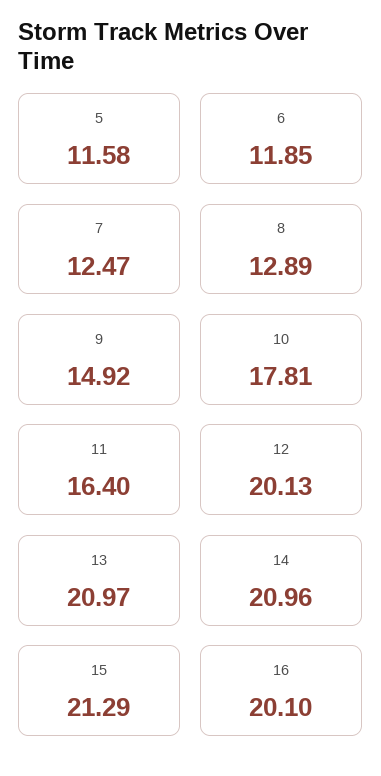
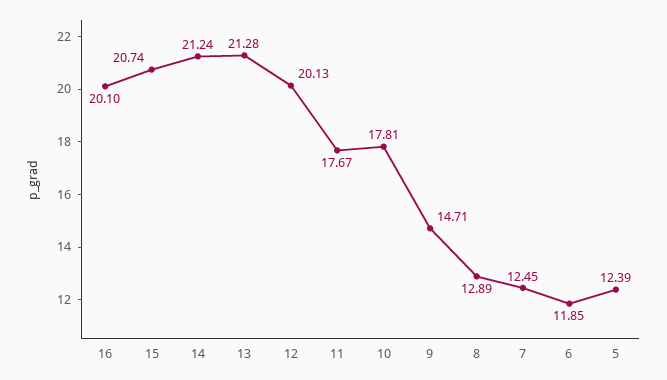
5: 11.58 -> 12.39
7: 12.47 -> 12.45
9: 14.92 -> 14.71
11: 16.4 -> 17.67
13: 20.97 -> 21.28
14: 20.96 -> 21.24
15: 21.29 -> 20.74

